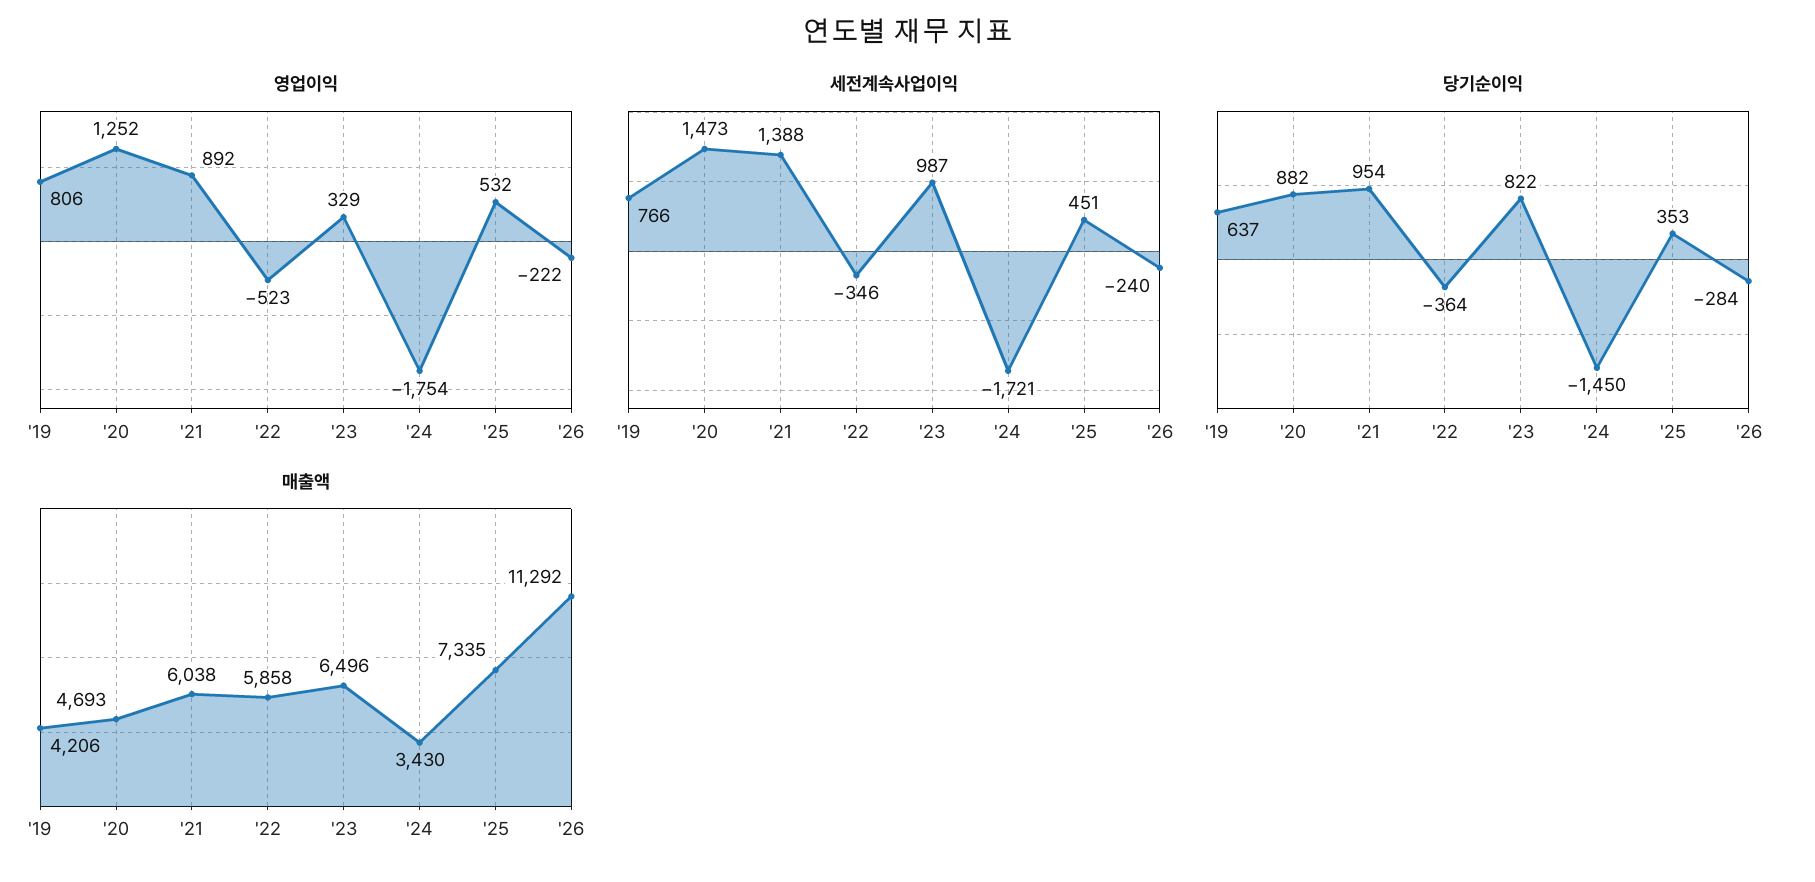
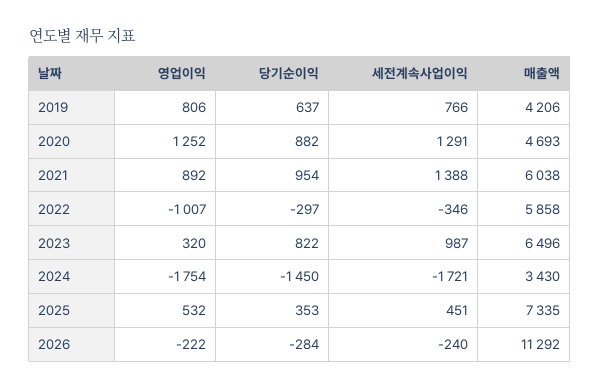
영업이익, '22: -523 -> -1007
영업이익, '23: 329 -> 320
세전계속사업이익, '20: 1473 -> 1291
당기순이익, '22: -364 -> -297

